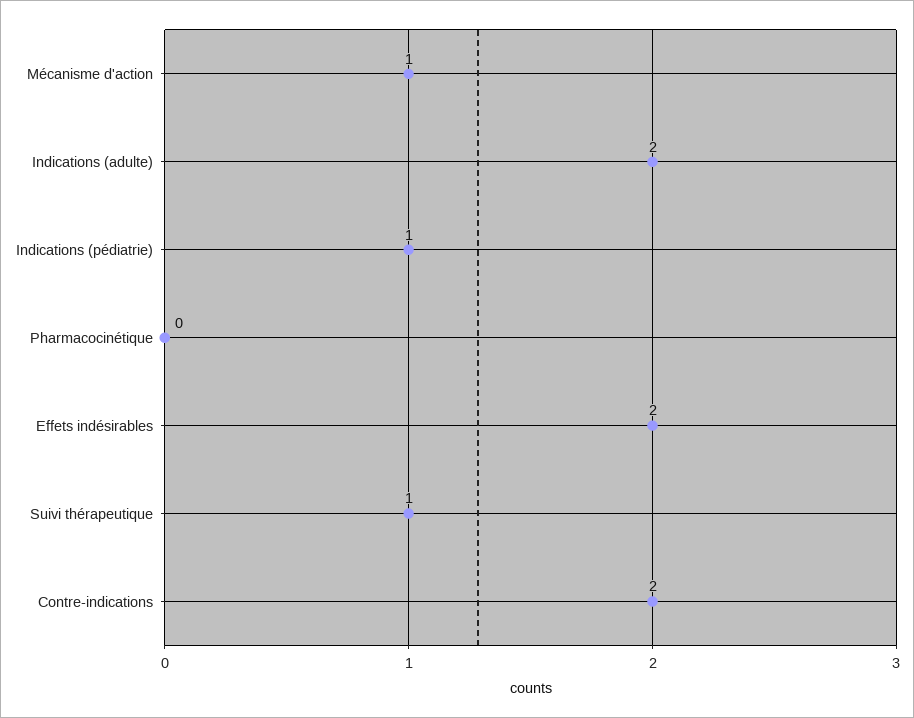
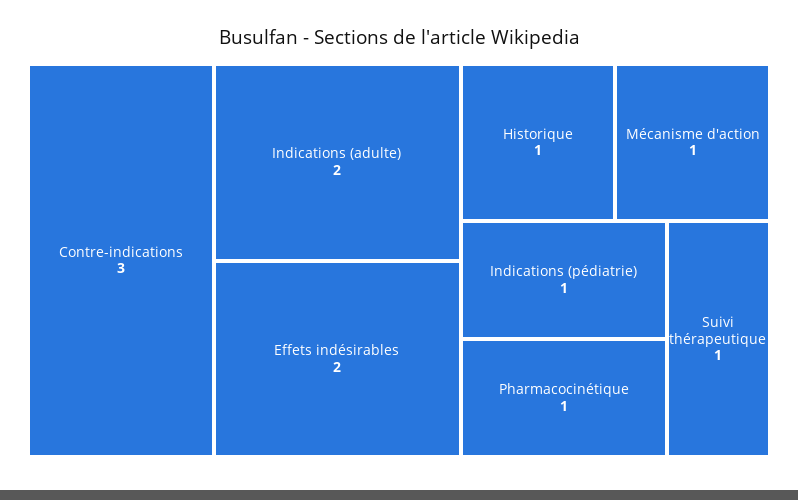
Pharmacocinétique: 0 -> 1
Contre-indications: 2 -> 3
Historique: none -> 1

